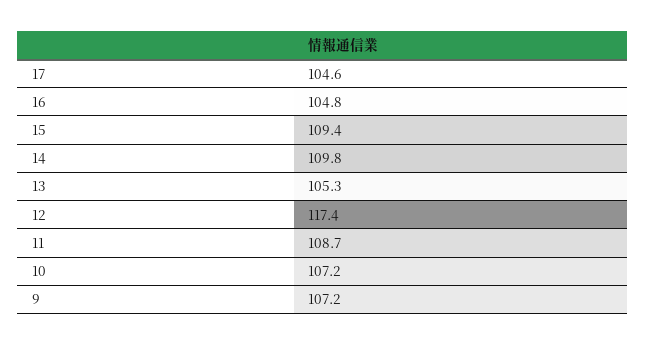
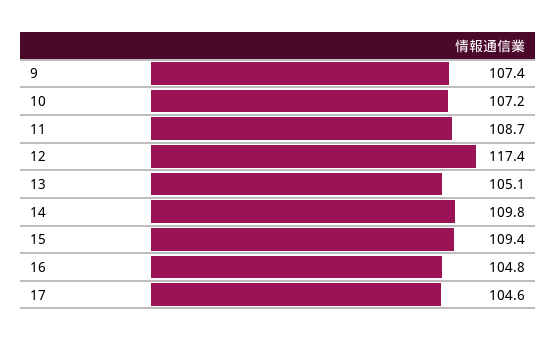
13: 105.3 -> 105.1
9: 107.2 -> 107.4

